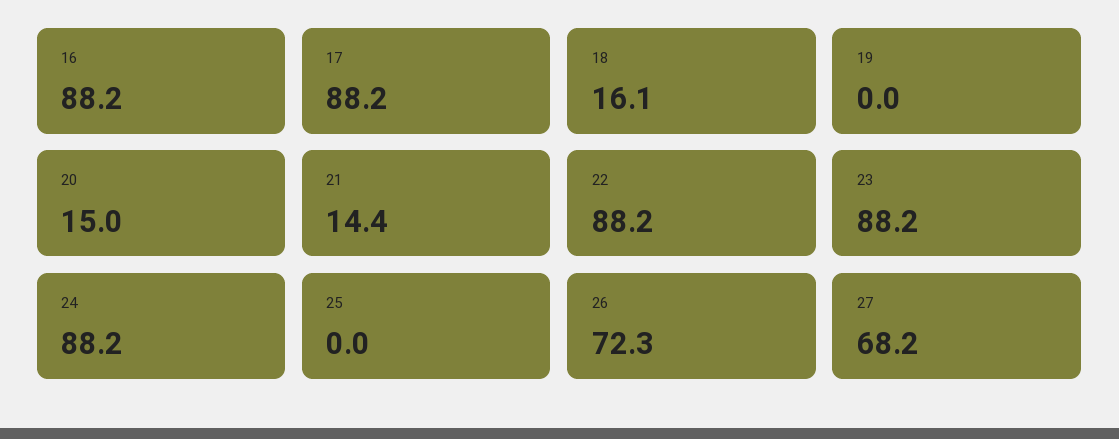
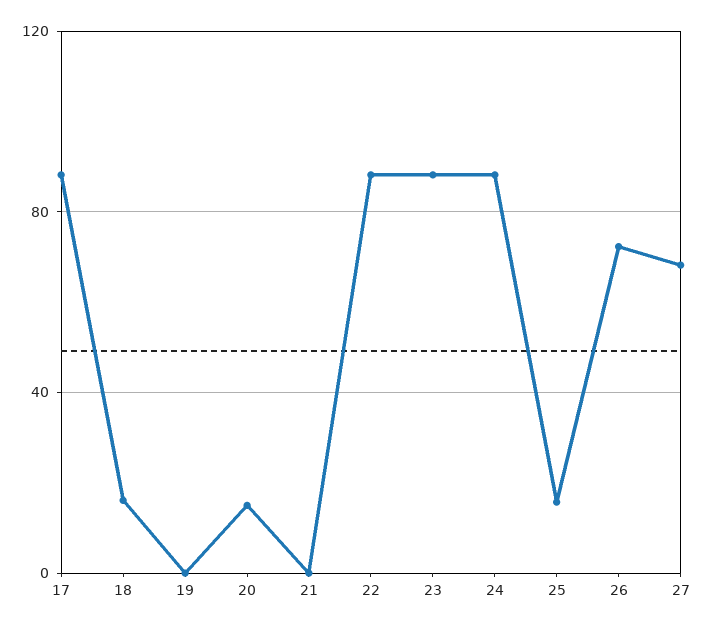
16: 88.2 -> none
21: 14.4 -> 0
25: 0 -> 15

